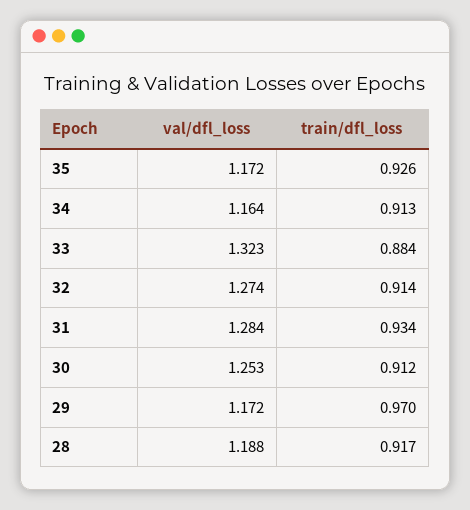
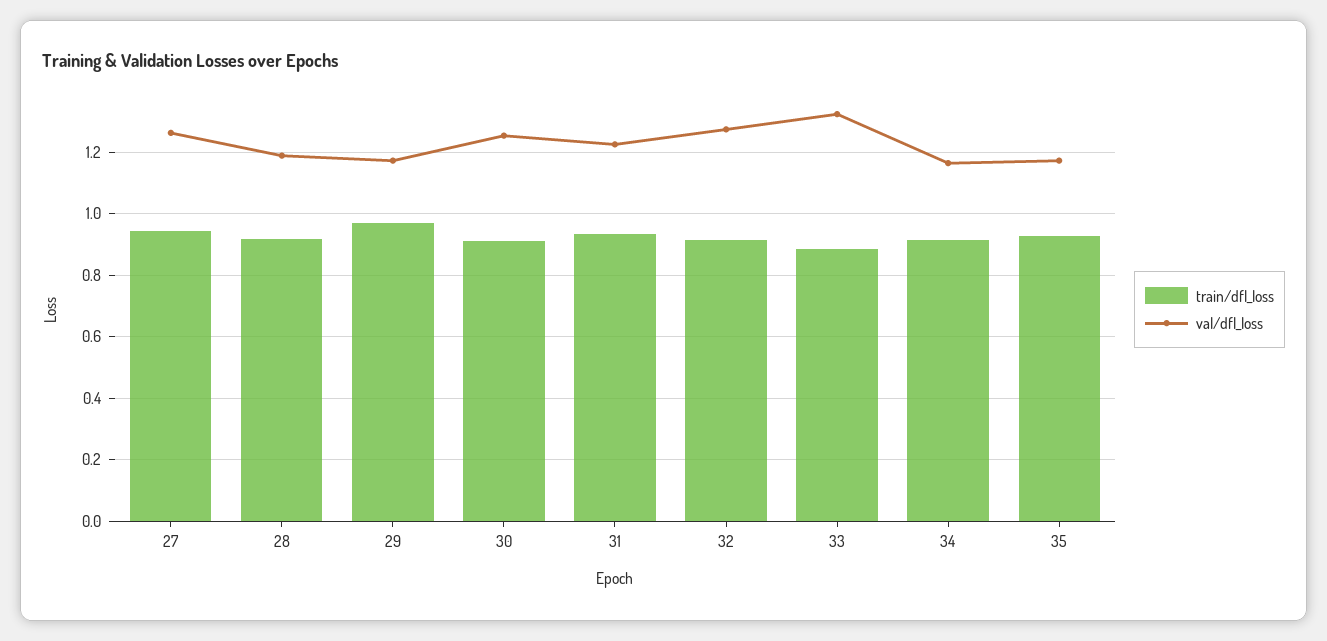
val/dfl_loss, 31: 1.284 -> 1.22
train/dfl_loss, 27: none -> 0.94
val/dfl_loss, 27: none -> 1.26

